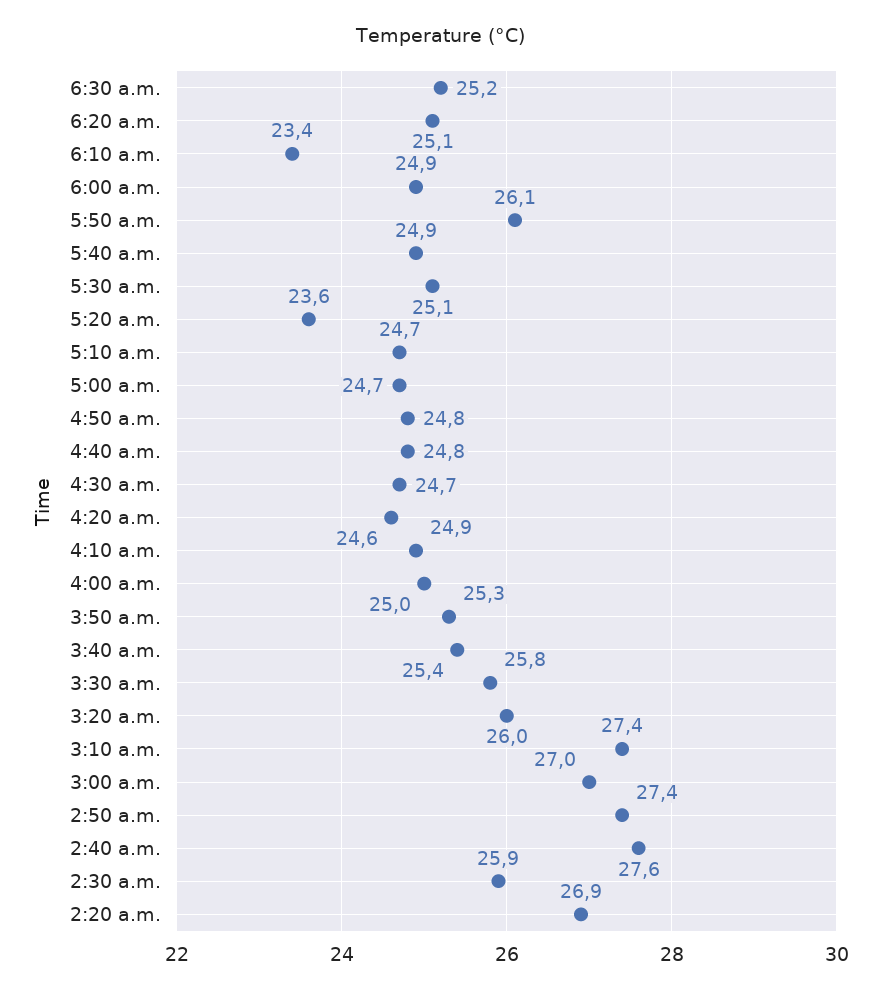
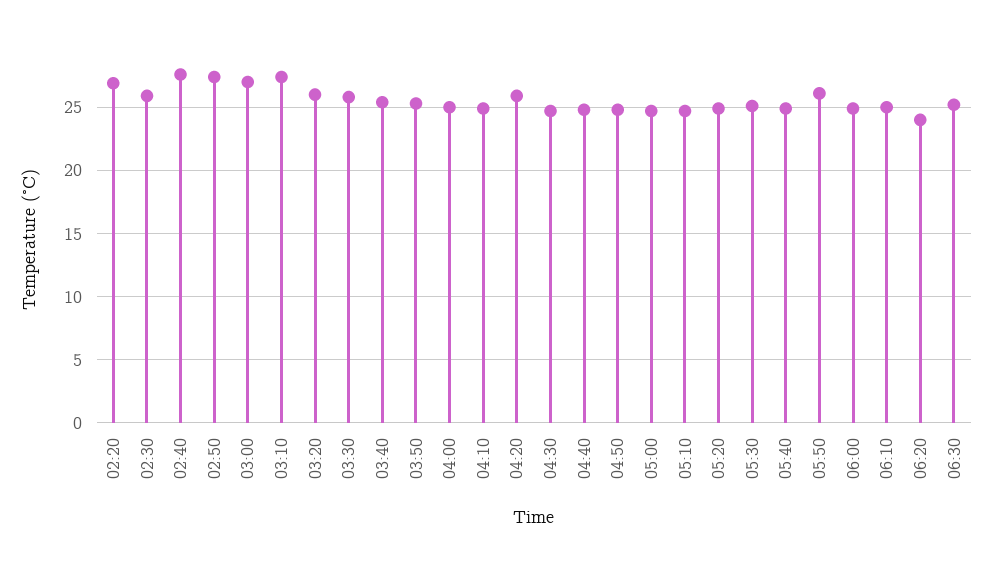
6:20 a.m.: 25.1 -> 24
6:10 a.m.: 23.4 -> 25
5:20 a.m.: 23.6 -> 25
4:20 a.m.: 24.6 -> 26

